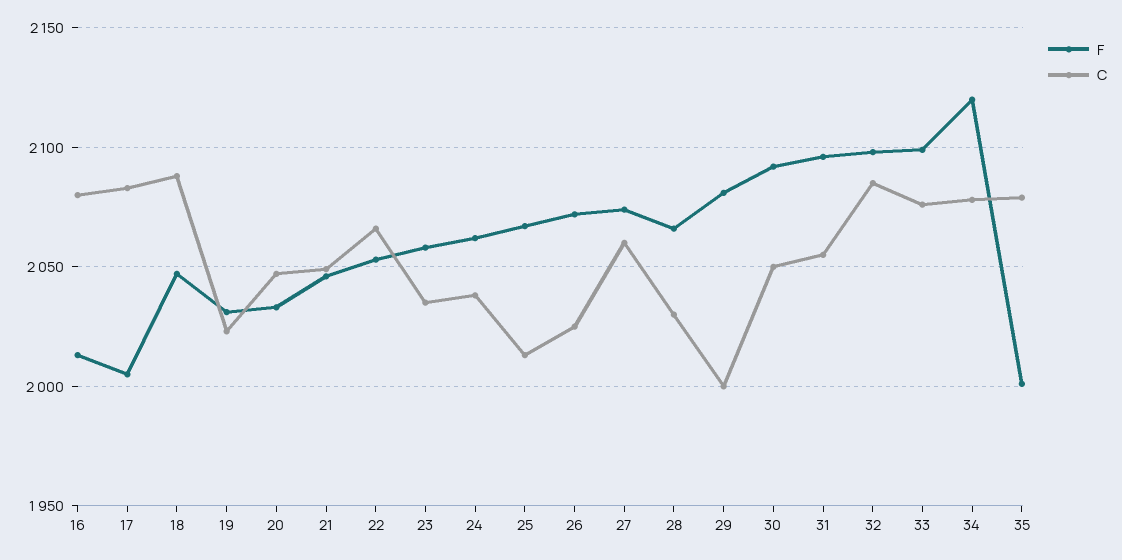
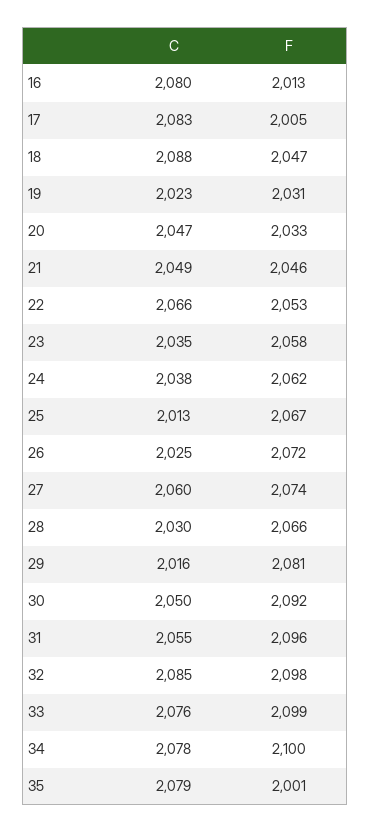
C, 29: 2000 -> 2016
F, 34: 2120 -> 2100

